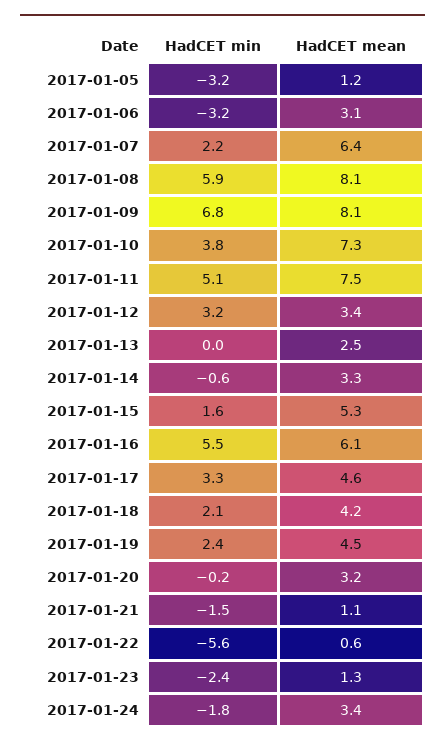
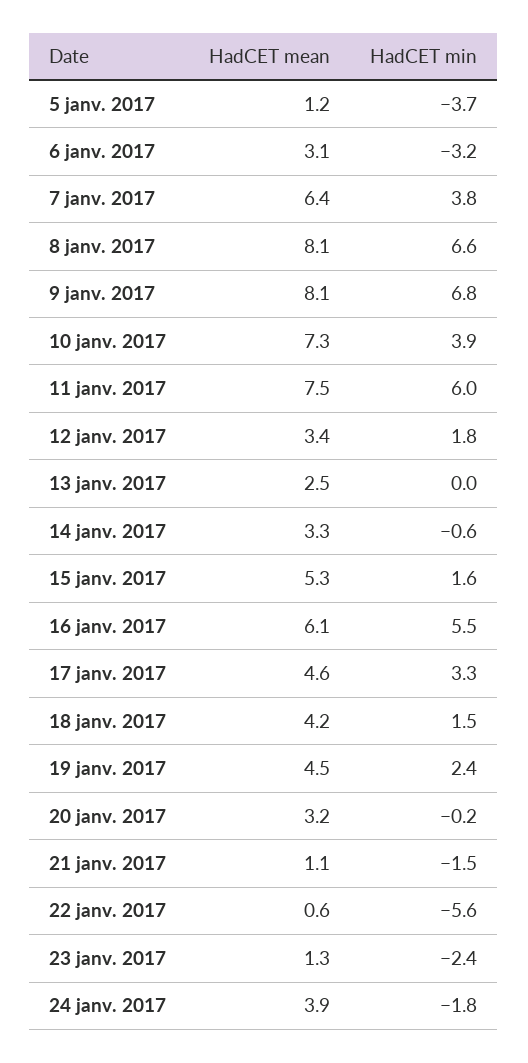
HadCET min, 2017-01-05: -3.2 -> -3.7
HadCET min, 2017-01-07: 2.2 -> 3.8
HadCET min, 2017-01-08: 5.9 -> 6.6
HadCET min, 2017-01-10: 3.8 -> 3.9
HadCET min, 2017-01-11: 5.1 -> 6
HadCET min, 2017-01-12: 3.2 -> 1.8
HadCET min, 2017-01-18: 2.1 -> 1.5
HadCET mean, 2017-01-24: 3.4 -> 3.9

